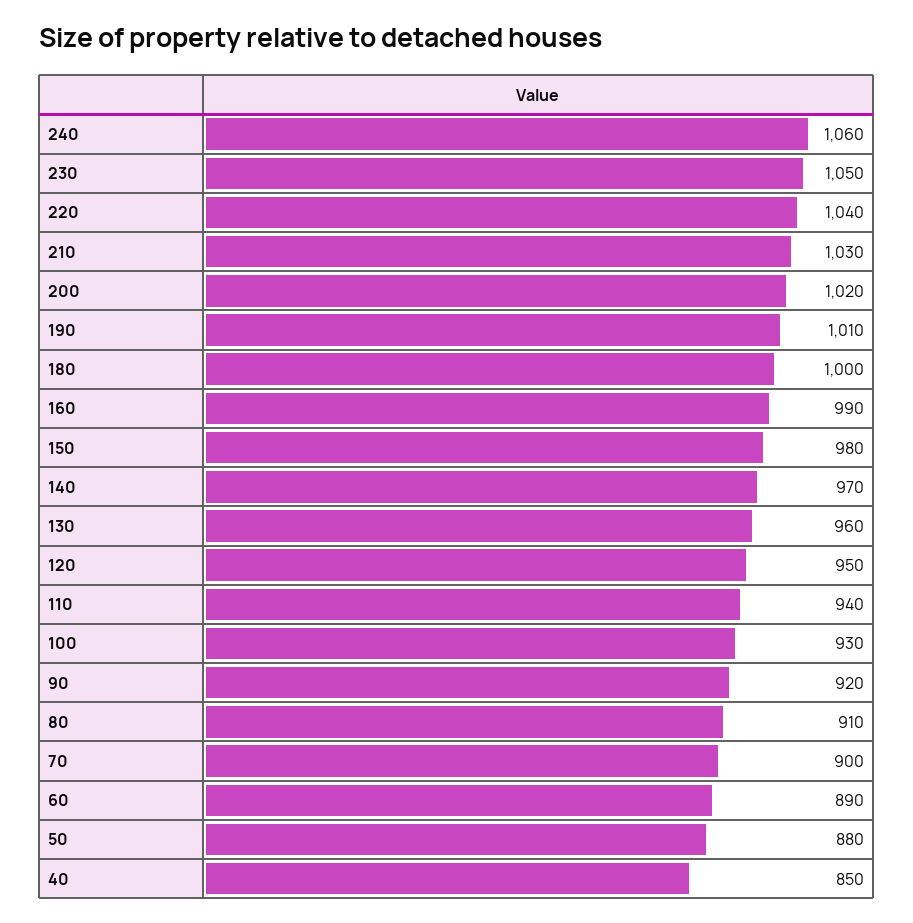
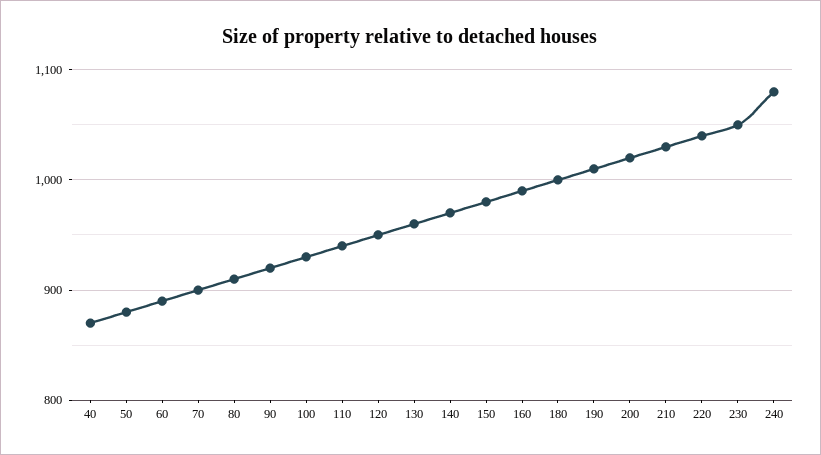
240: 1060 -> 1080
40: 850 -> 870

